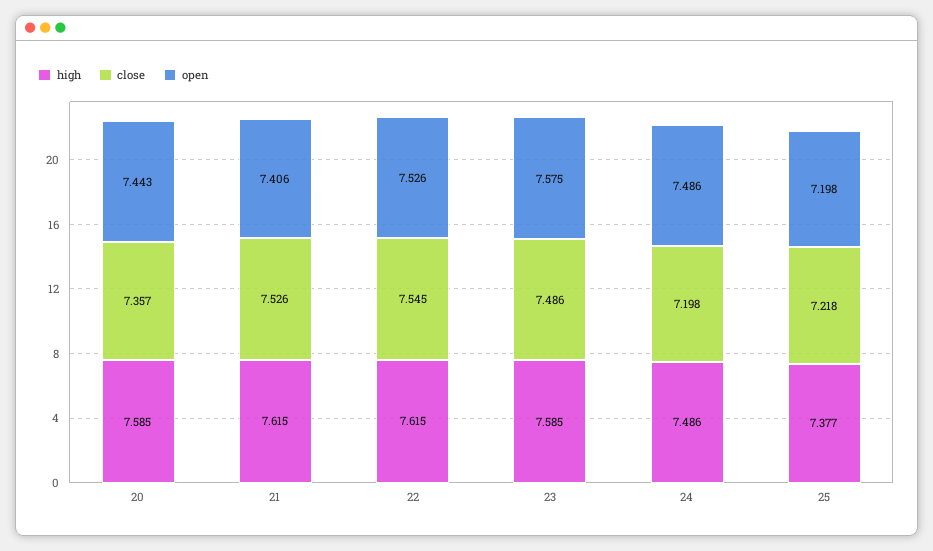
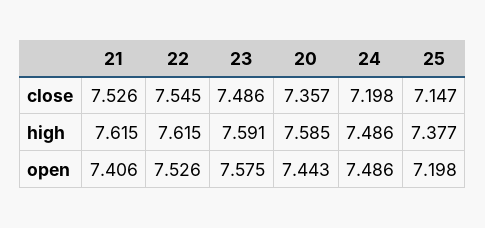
high, 23: 7.585 -> 7.591
close, 25: 7.218 -> 7.147

